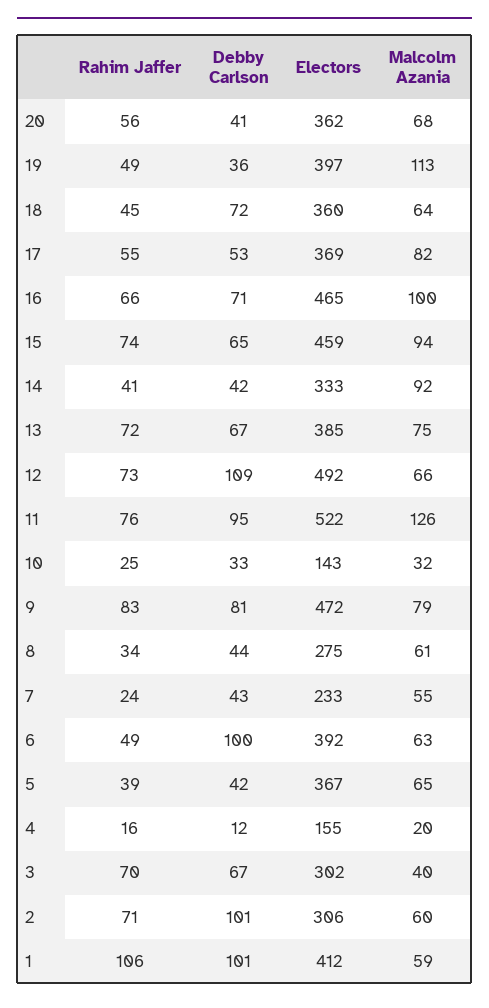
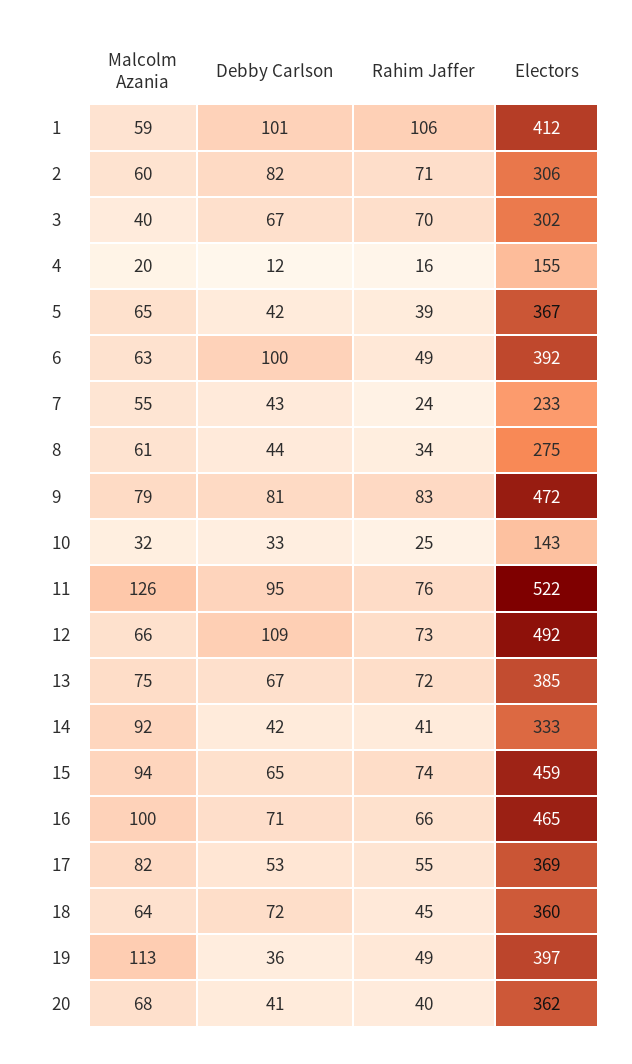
Rahim Jaffer, 20: 56 -> 40
Debby Carlson, 2: 101 -> 82

